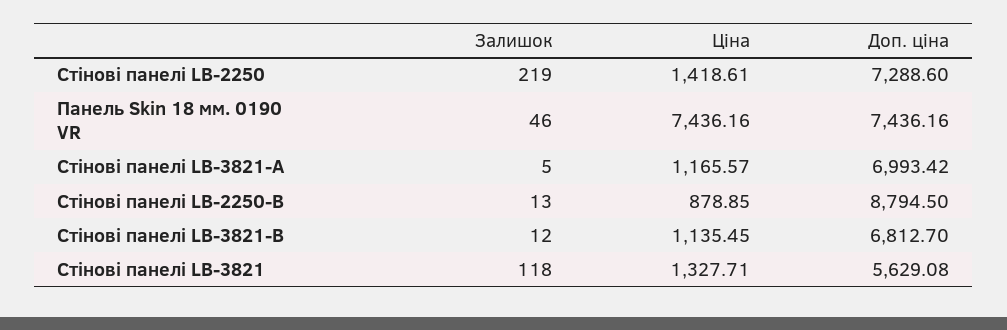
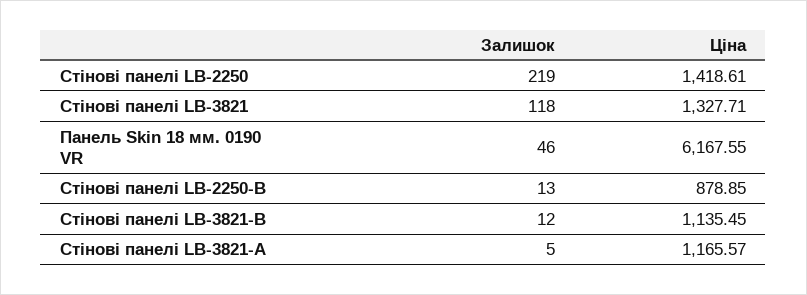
Доп. ціна, Стінові панелі LB-2250: 7288.6 -> none
Ціна, Панель Skin 18 мм. 0190 VR: 7436.16 -> 6167.55
Доп. ціна, Панель Skin 18 мм. 0190 VR: 7436.16 -> none
Доп. ціна, Стінові панелі LB-3821-А: 6993.42 -> none
Доп. ціна, Стінові панелі LB-2250-В: 8794.5 -> none
Доп. ціна, Стінові панелі LB-3821-В: 6812.7 -> none
Доп. ціна, Стінові панелі LB-3821: 5629.08 -> none

